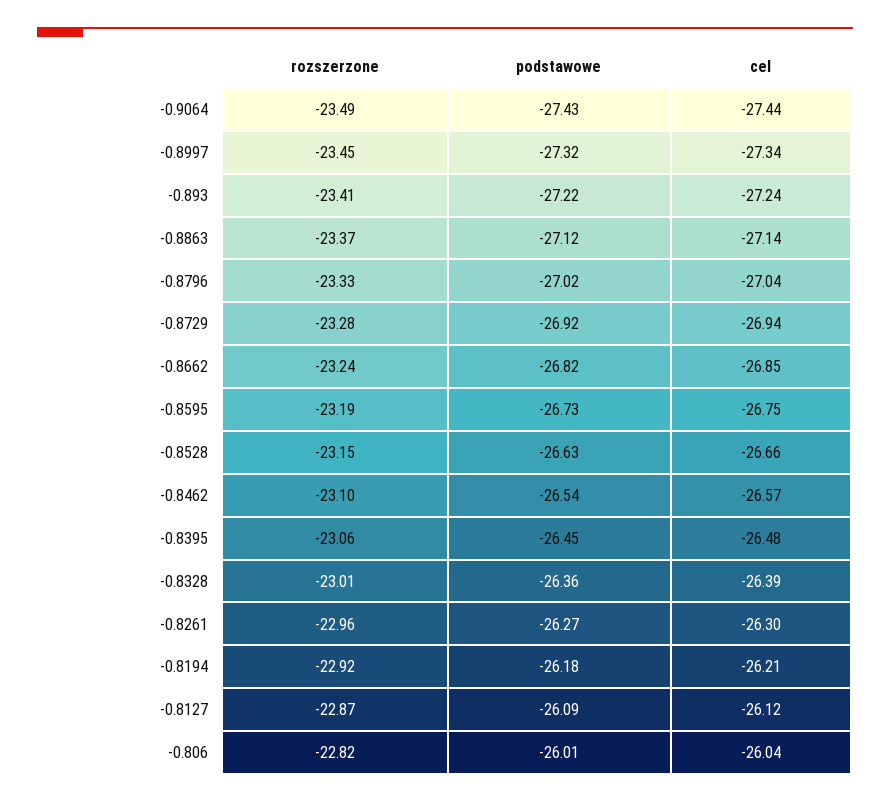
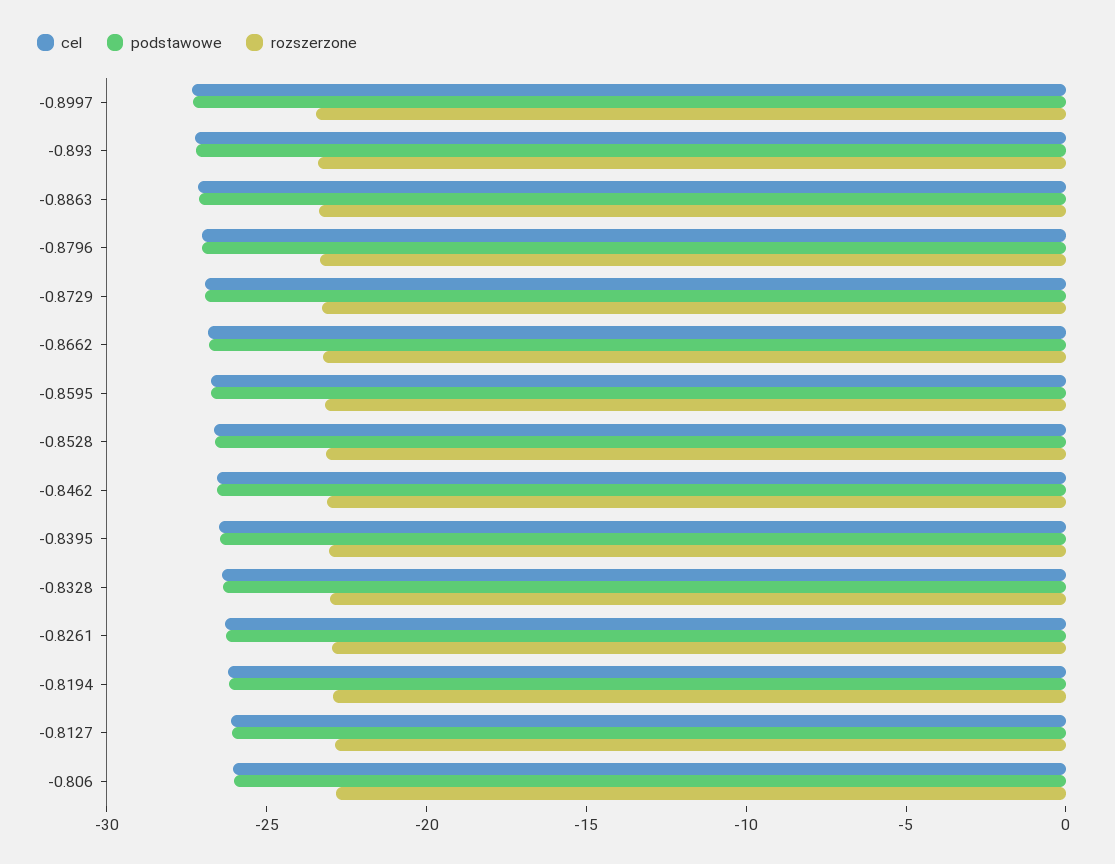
rozszerzone, -0.9064: -23.49 -> none
podstawowe, -0.9064: -27.43 -> none
cel, -0.9064: -27.44 -> none

